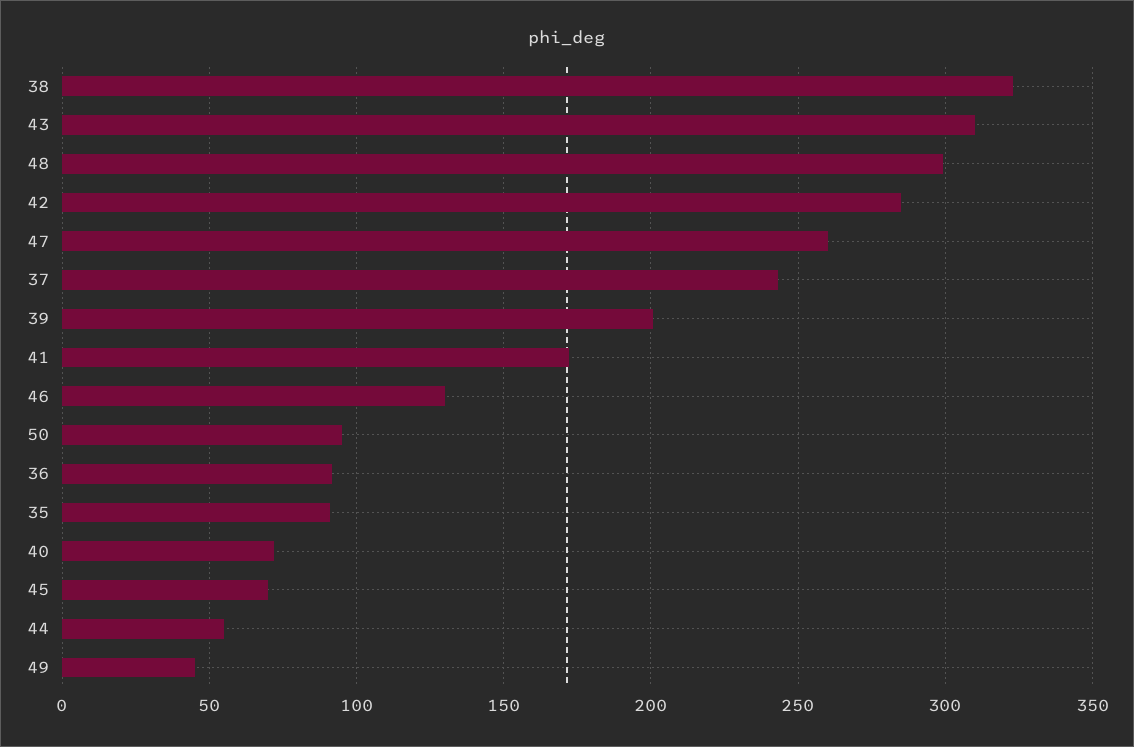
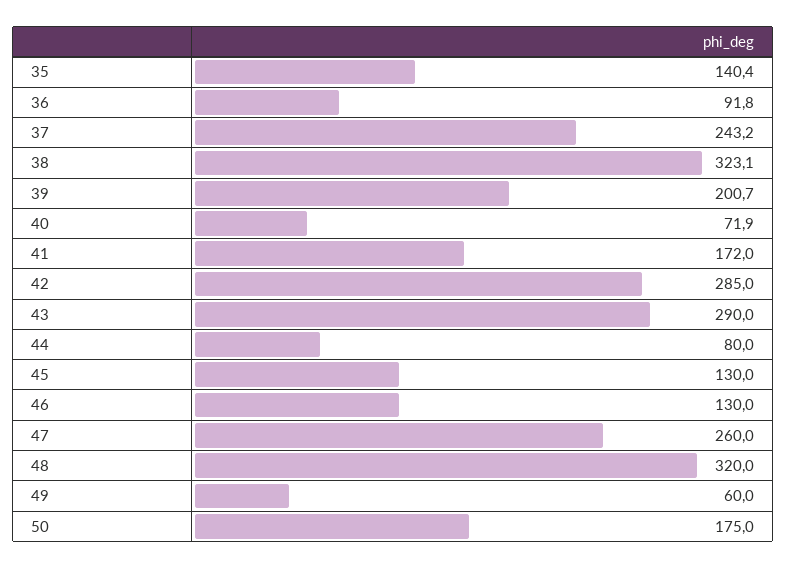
43: 310 -> 290
48: 300 -> 320
50: 95 -> 175
35: 90 -> 140.4
45: 70 -> 130
44: 55 -> 80
49: 45 -> 60

